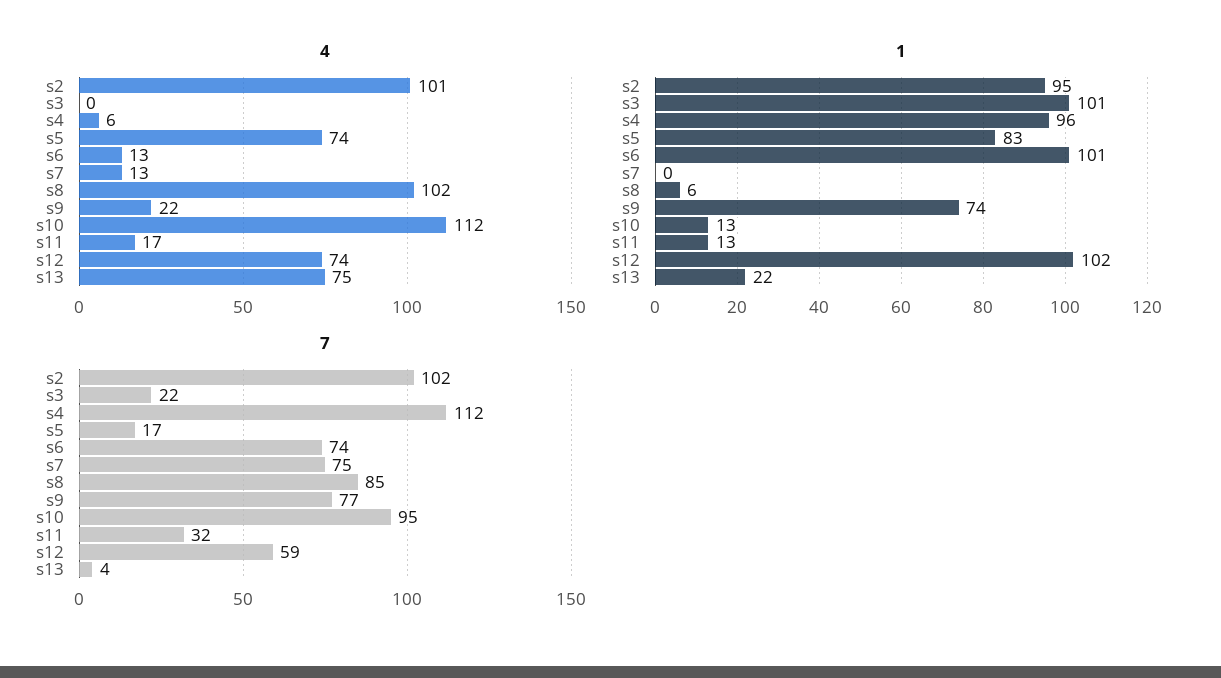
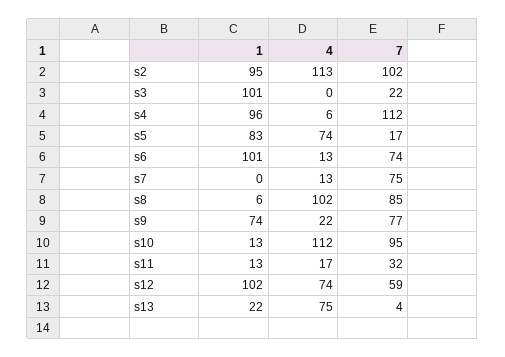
4, s2: 101 -> 113

